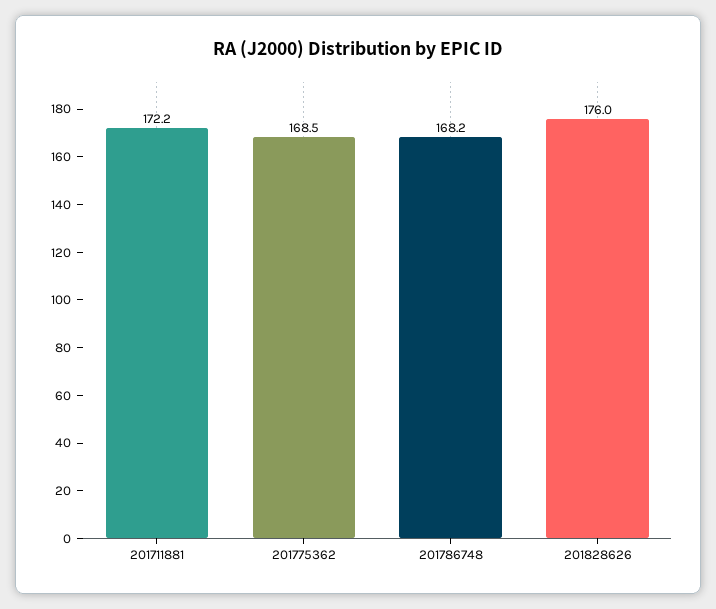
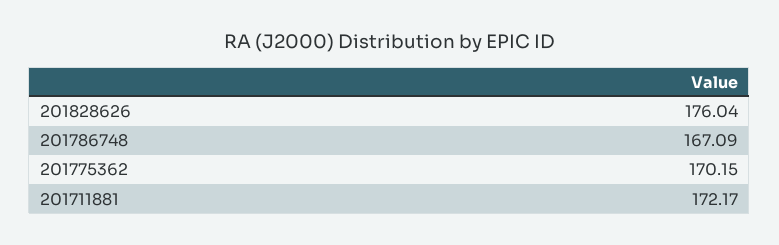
201775362: 168.5 -> 170.15
201786748: 168.2 -> 167.09

